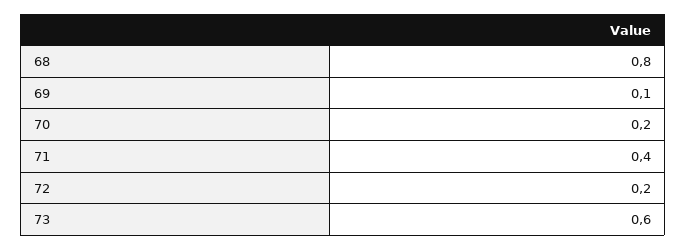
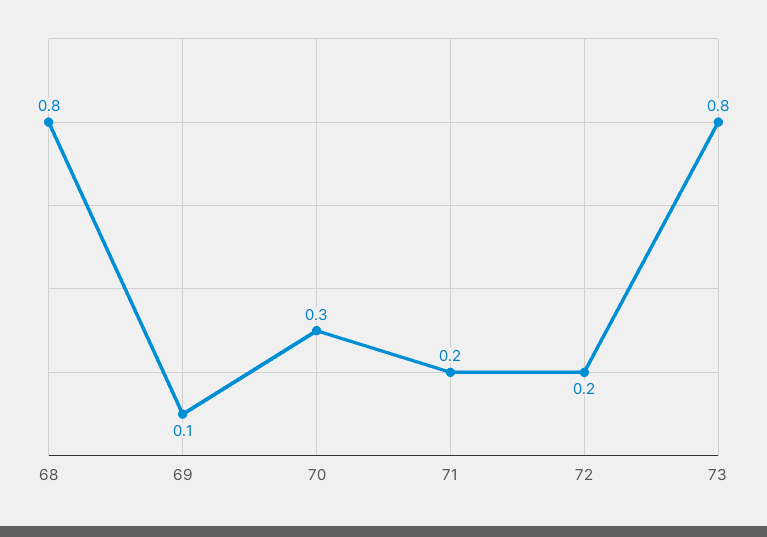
70: 0.2 -> 0.3
71: 0.4 -> 0.2
73: 0.6 -> 0.8

